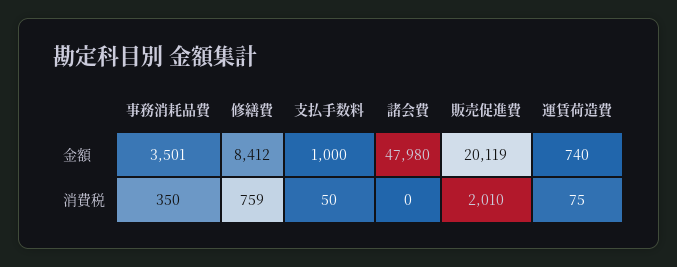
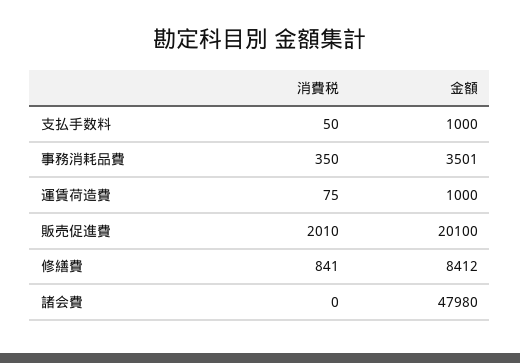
販売促進費, 金額: 20119 -> 20100
運賃荷造費, 金額: 740 -> 1000
修繕費, 消費税: 759 -> 841

